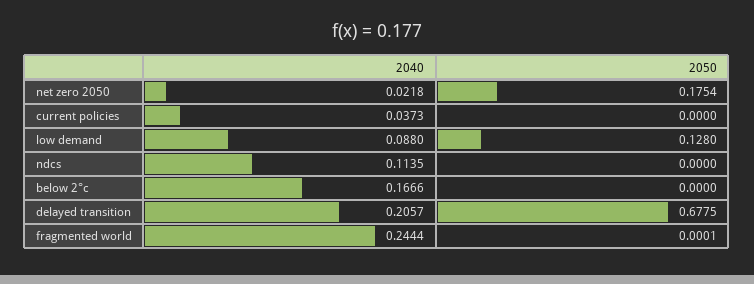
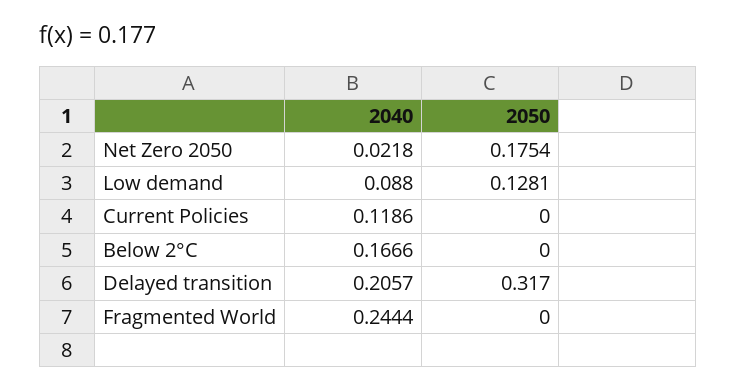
2040, current policies: 0.0373 -> 0.1186
2050, low demand: 0.128 -> 0.1281
2040, ndcs: 0.1135 -> none
2050, ndcs: 0 -> none
2050, delayed transition: 0.6775 -> 0.317
2050, fragmented world: 0.0001 -> 0

